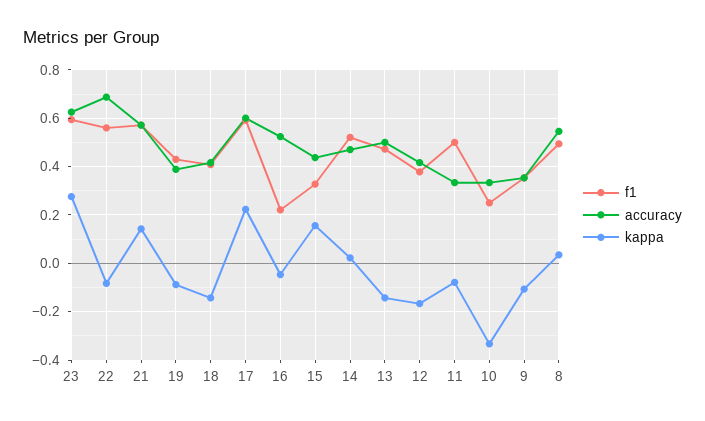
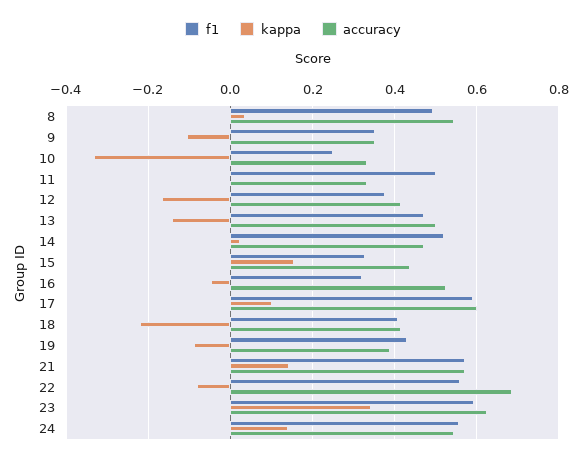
kappa, 23: 0.275 -> 0.34
kappa, 18: -0.15 -> -0.22
kappa, 17: 0.225 -> 0.1
f1, 16: 0.225 -> 0.32
kappa, 11: -0.075 -> 0
f1, 24: none -> 0.56
kappa, 24: none -> 0.14
accuracy, 24: none -> 0.54

